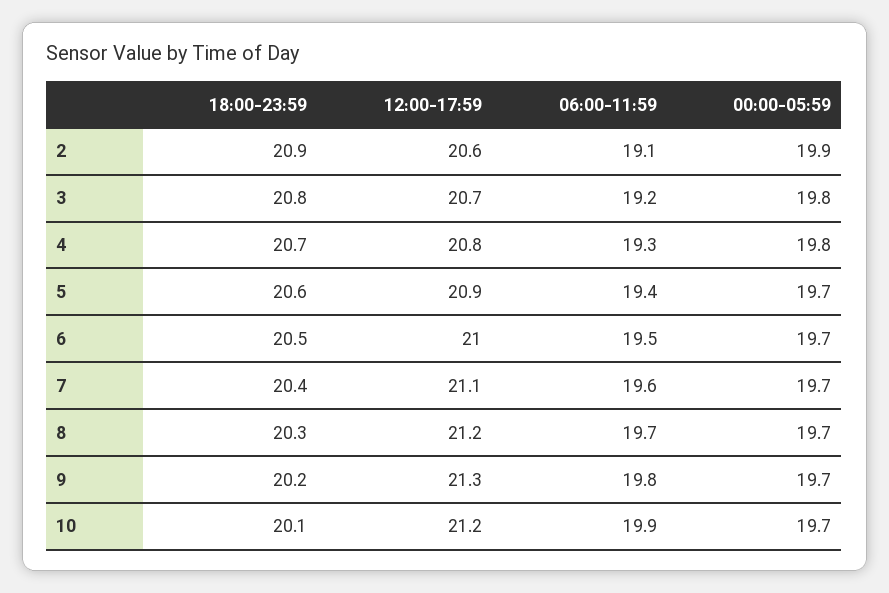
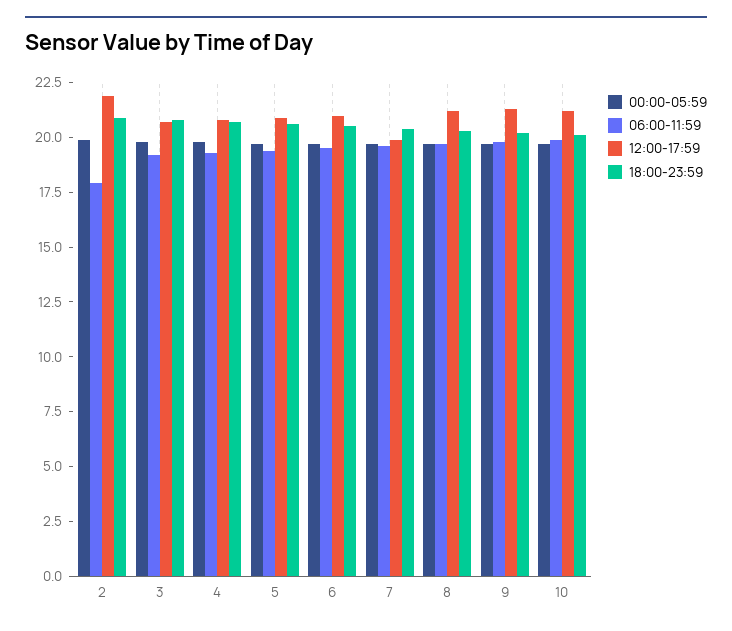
12:00-17:59, 2: 20.6 -> 22
06:00-11:59, 2: 19.1 -> 18
12:00-17:59, 7: 21.1 -> 20

